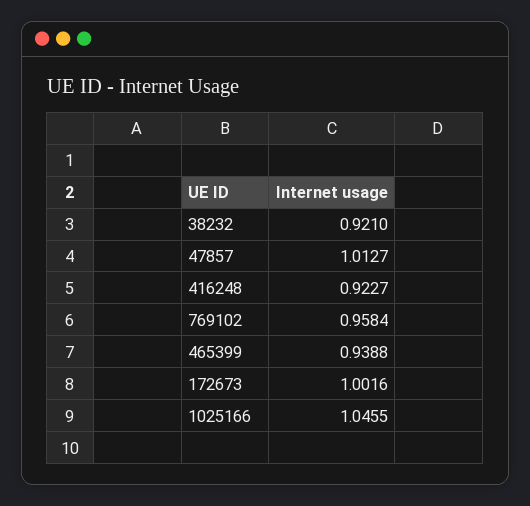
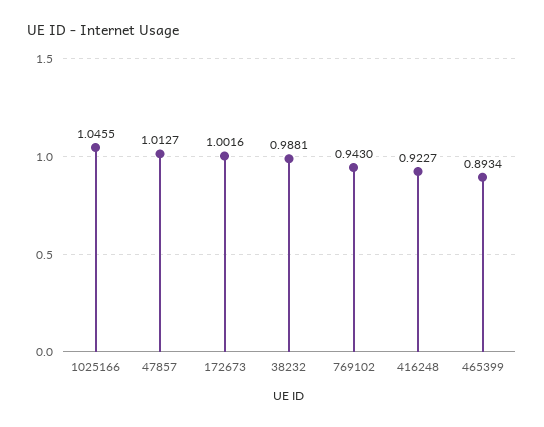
38232: 0.921 -> 0.9881
769102: 0.9584 -> 0.943
465399: 0.9388 -> 0.8934

